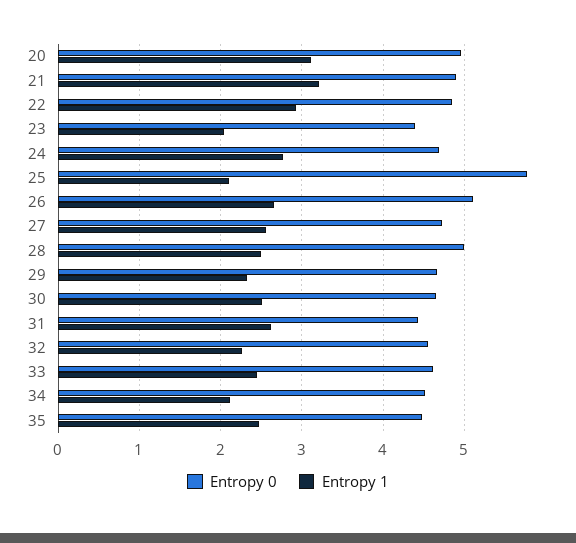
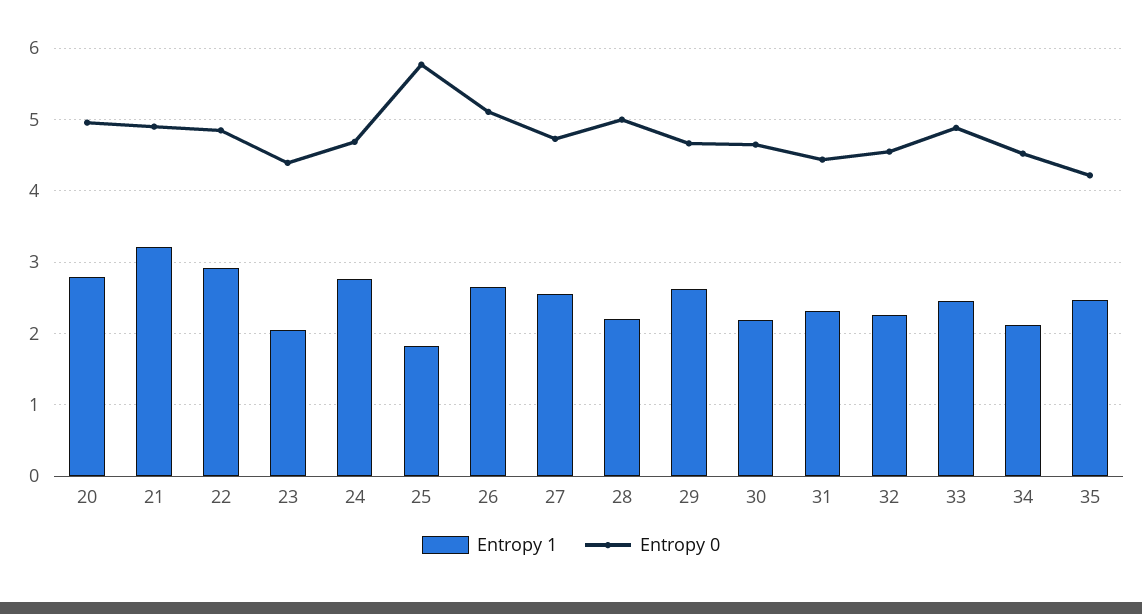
Entropy 1, 20: 3.1 -> 2.8
Entropy 1, 25: 2.1 -> 1.8
Entropy 1, 28: 2.5 -> 2.2
Entropy 1, 29: 2.3 -> 2.6
Entropy 1, 30: 2.5 -> 2.2
Entropy 1, 31: 2.6 -> 2.3
Entropy 0, 33: 4.6 -> 4.9
Entropy 0, 35: 4.5 -> 4.2

